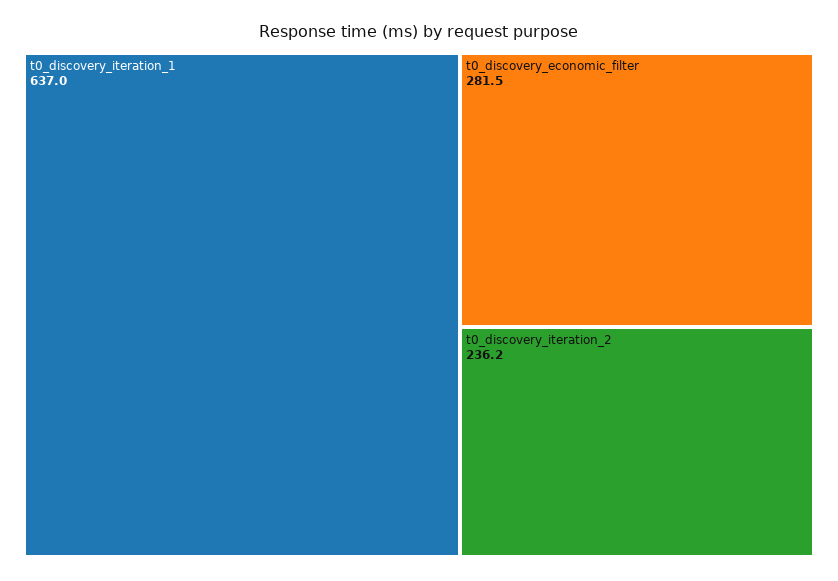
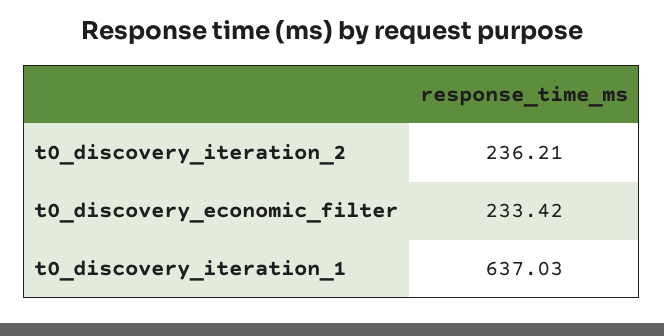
t0_discovery_economic_filter: 281.5 -> 233.42

